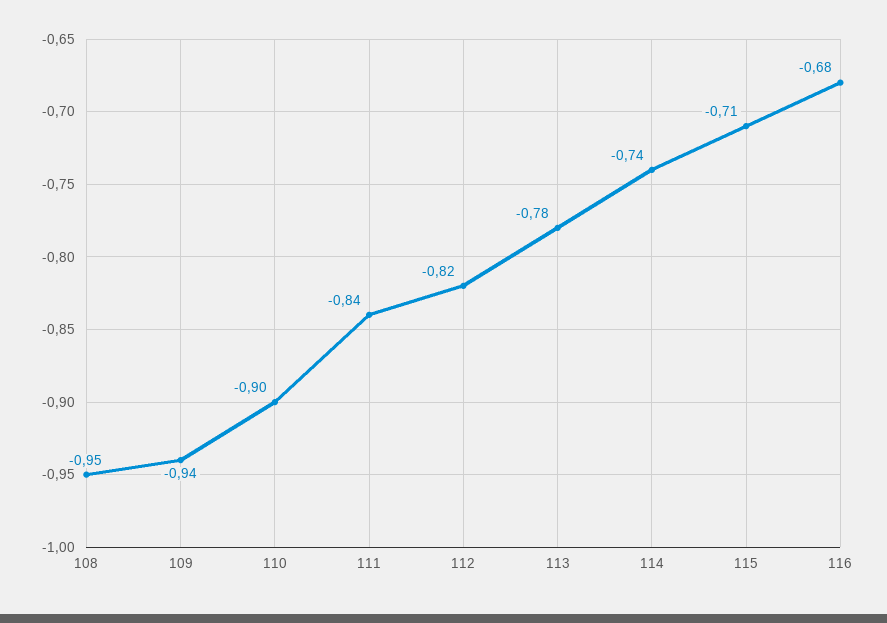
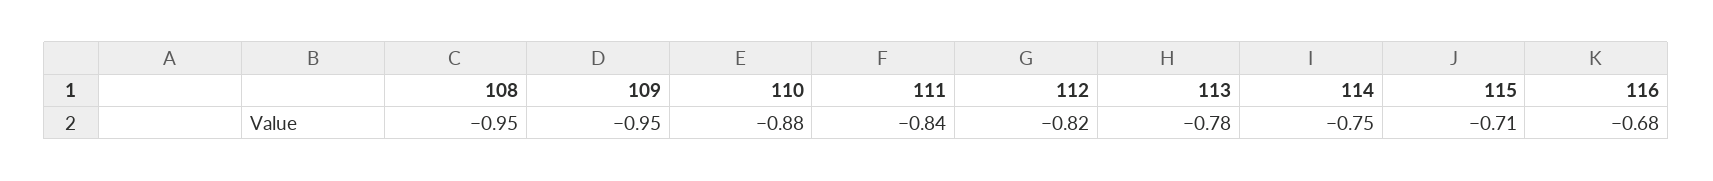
109: -0.94 -> -0.95
110: -0.9 -> -0.88
114: -0.74 -> -0.75

